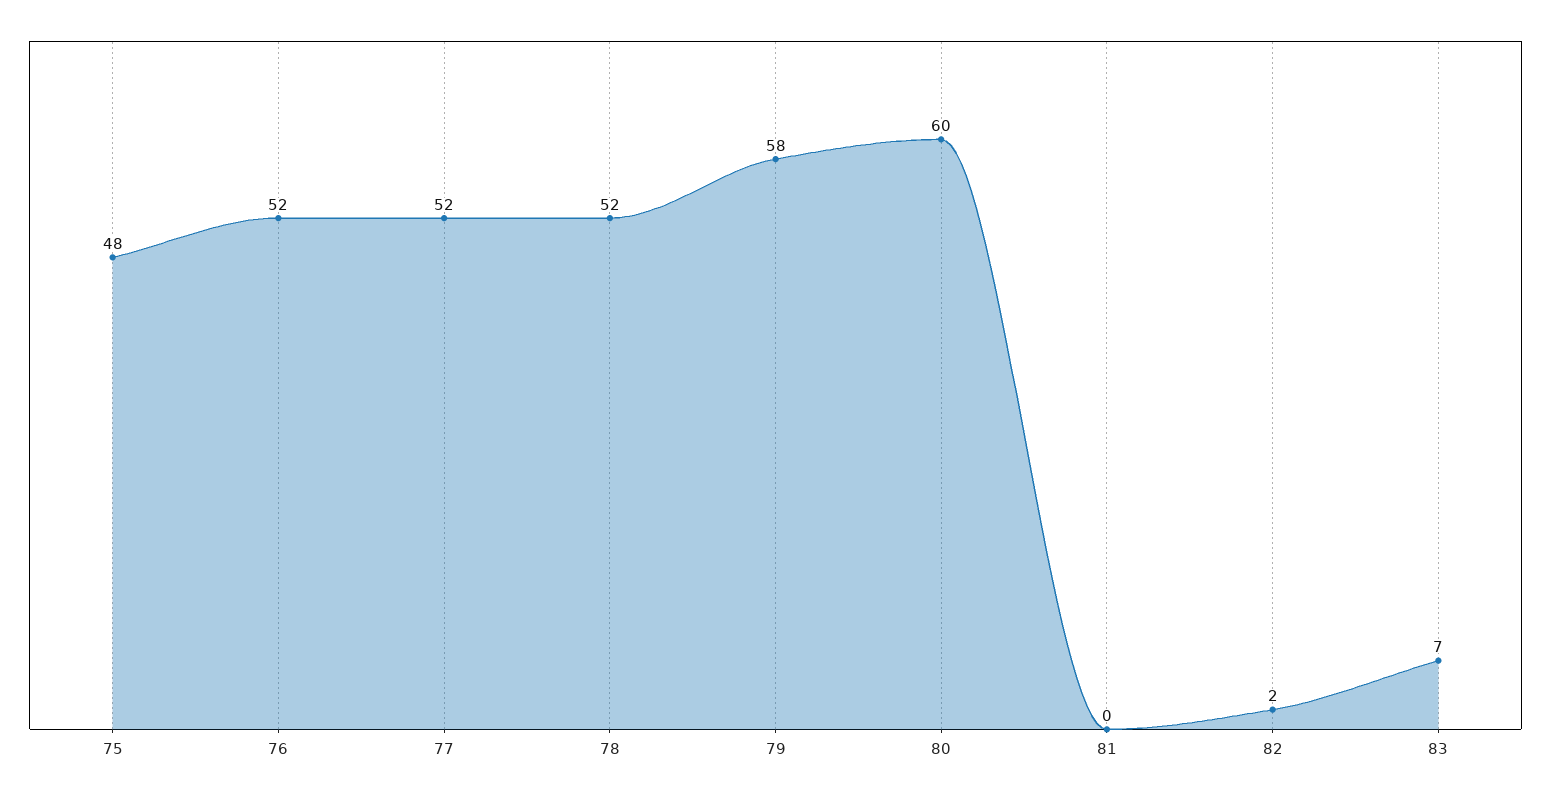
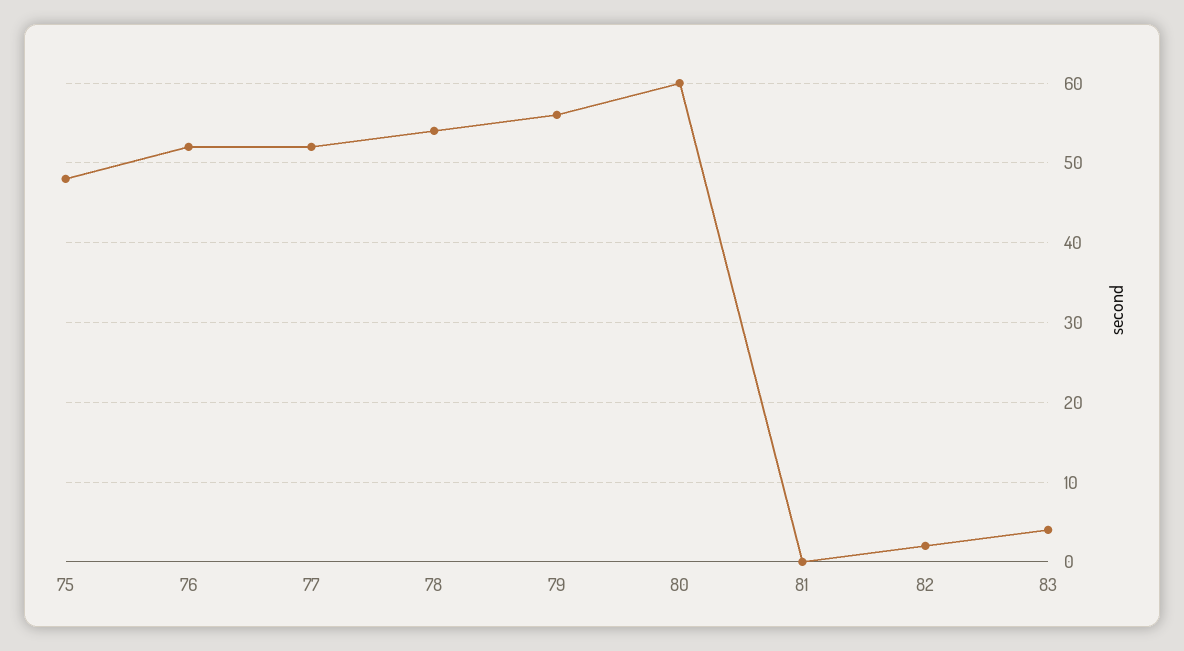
78: 52 -> 54
79: 58 -> 56
83: 7 -> 4

